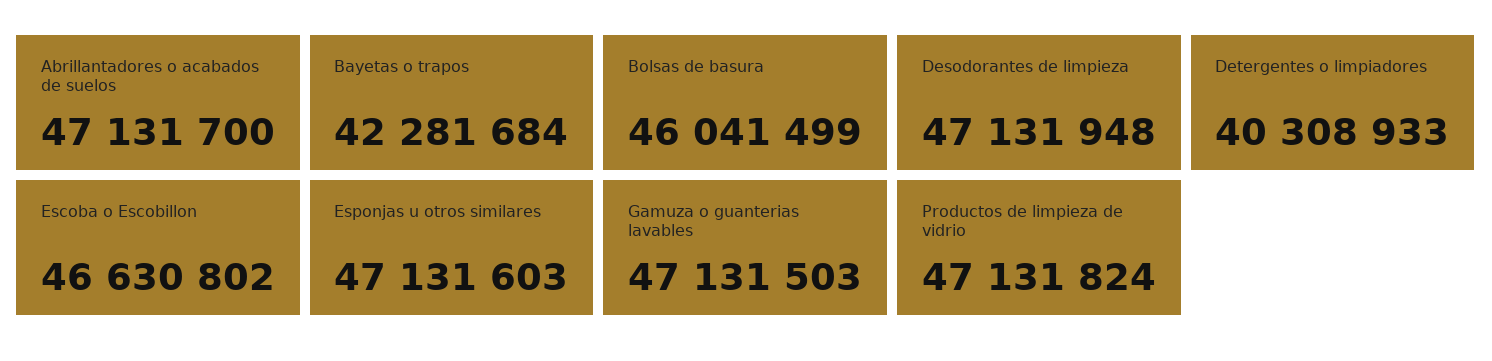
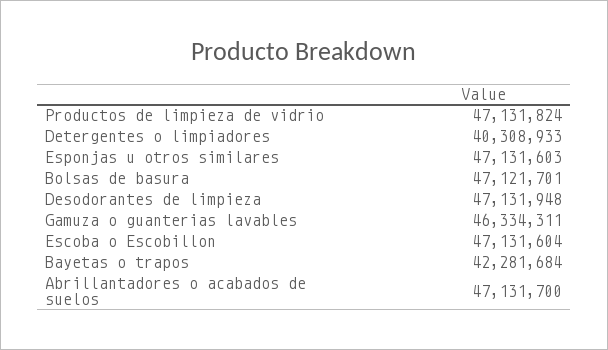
Bolsas de basura: 46041499 -> 47121701
Escoba o Escobillon: 46630802 -> 47131604
Gamuza o guanterias lavables: 47131503 -> 46334311

